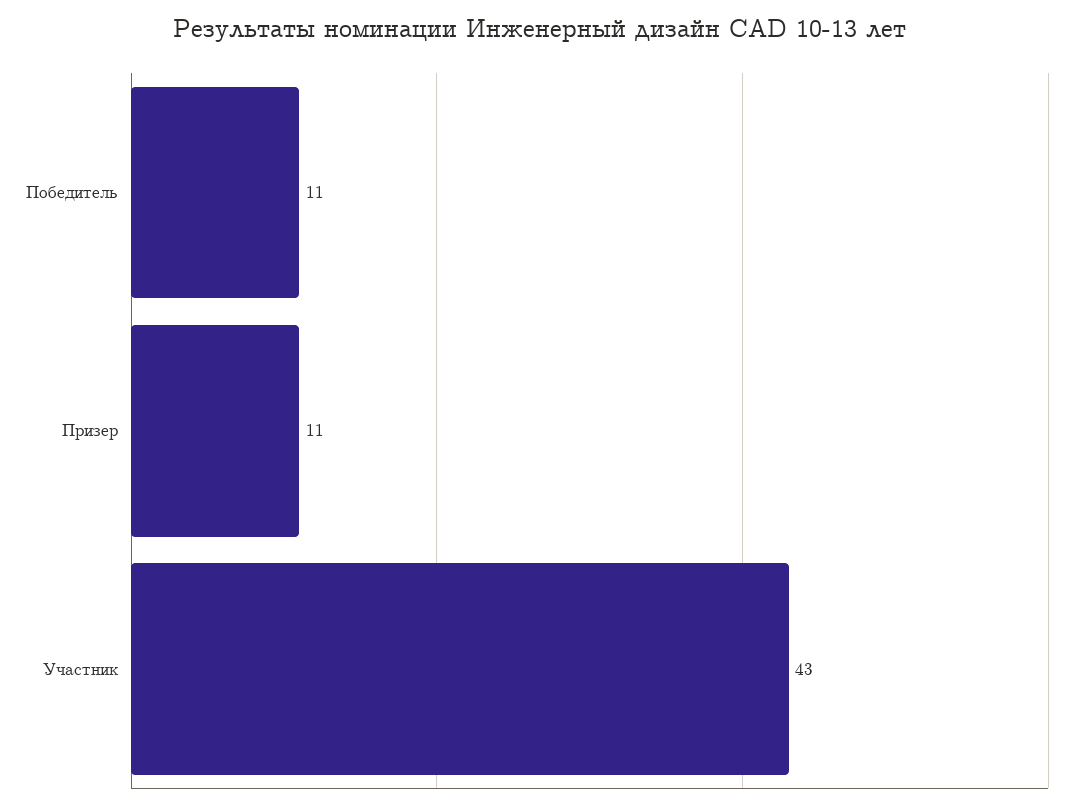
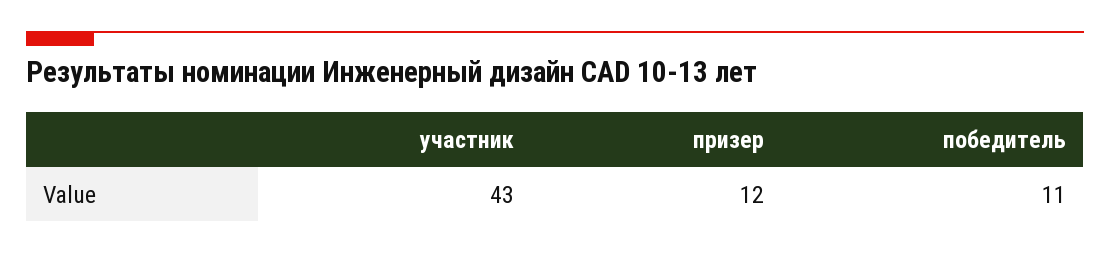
Призер: 11 -> 12

